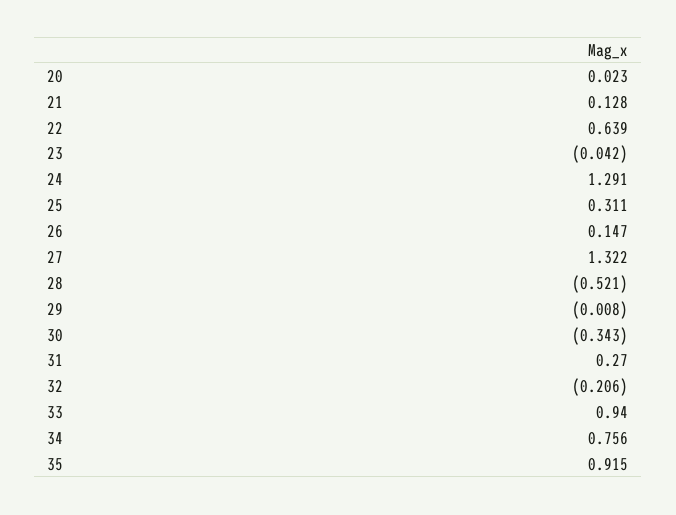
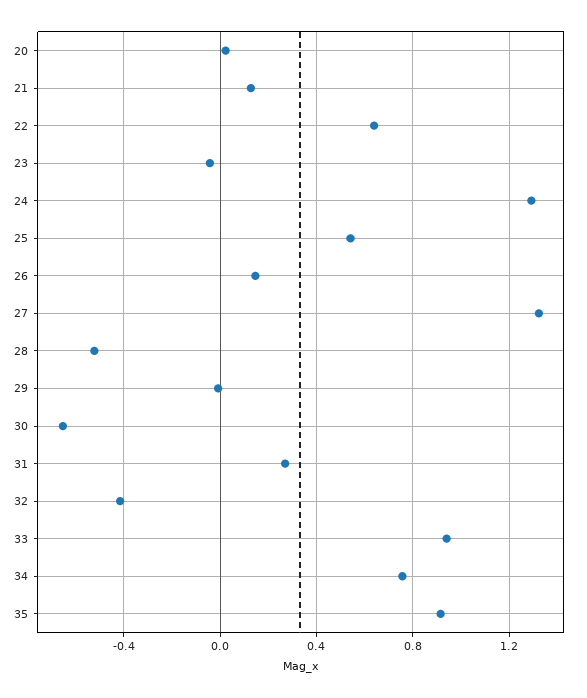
25: 0.311 -> 0.55
30: -0.343 -> -0.65
32: -0.206 -> -0.4

